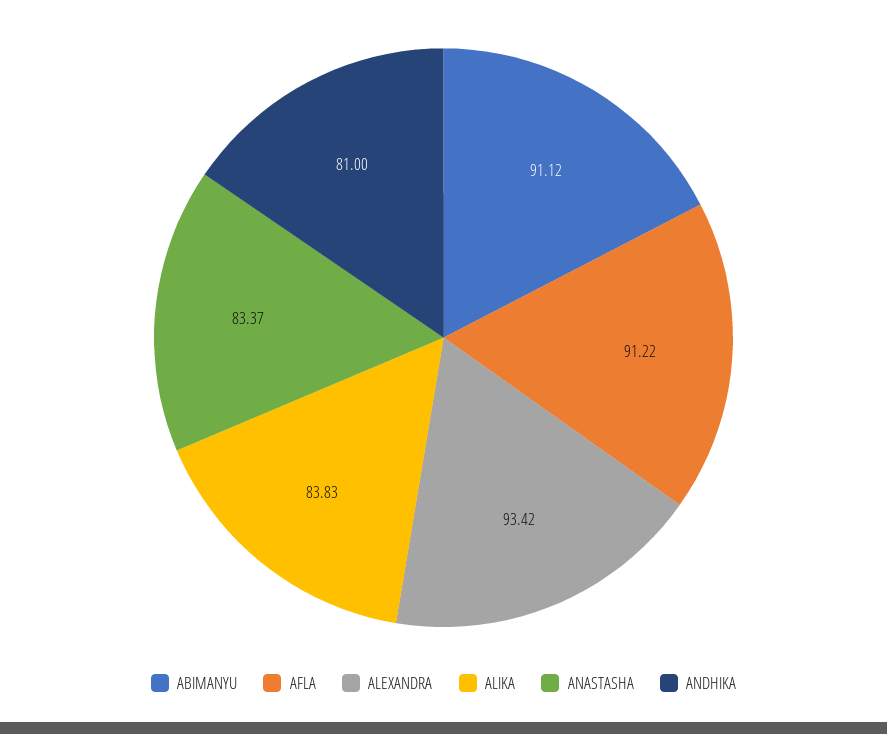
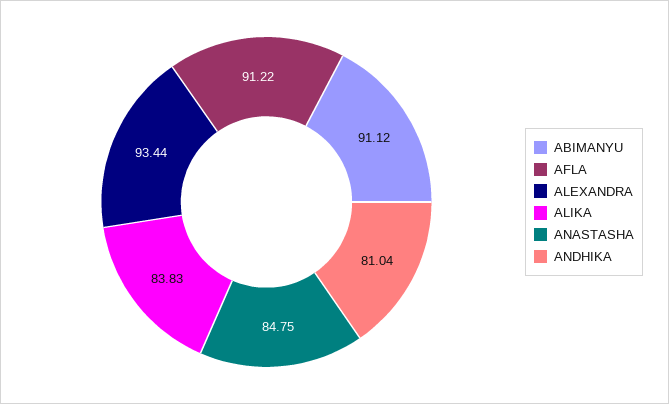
ALEXANDRA: 93.42 -> 93.44
ANASTASHA: 83.37 -> 84.75
ANDHIKA: 81 -> 81.04

